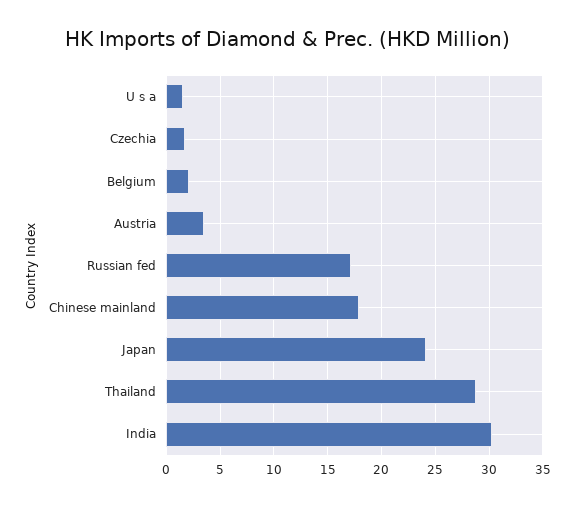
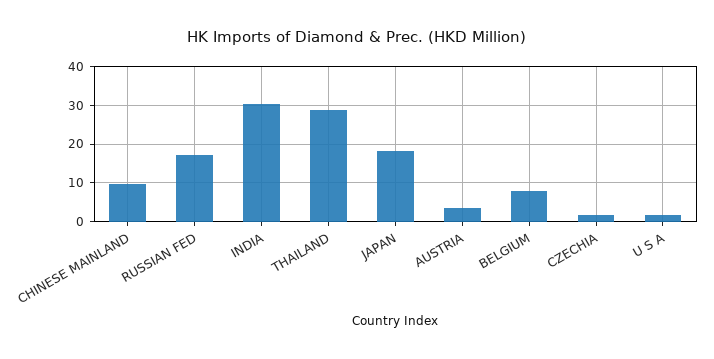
Belgium: 2 -> 8
Chinese mainland: 18 -> 10
Japan: 24 -> 18

